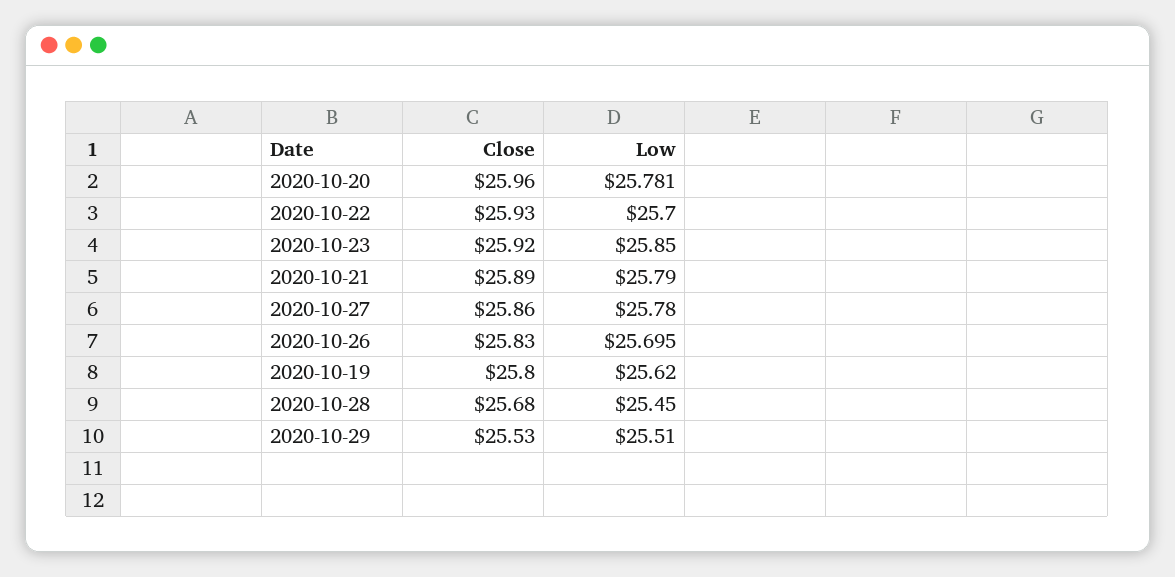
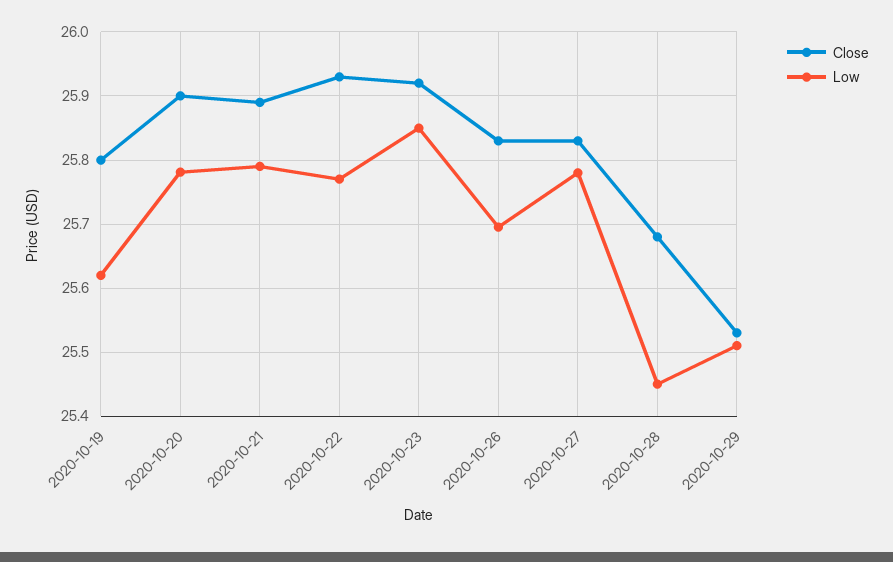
Close, 2020-10-20: 25.96 -> 25.9
Low, 2020-10-22: 25.7 -> 25.77
Close, 2020-10-27: 25.86 -> 25.83

